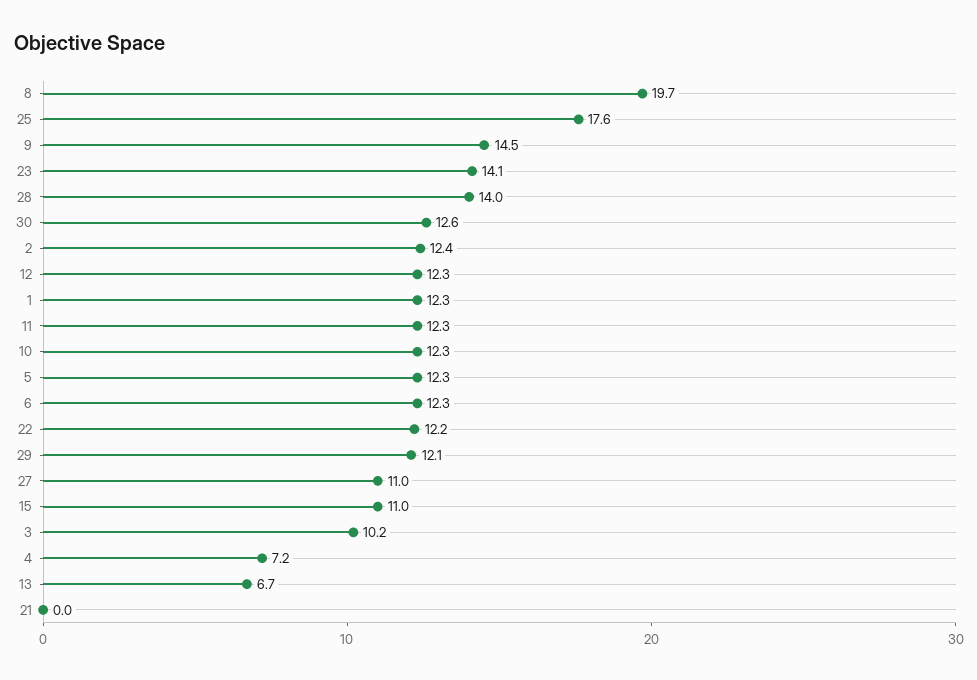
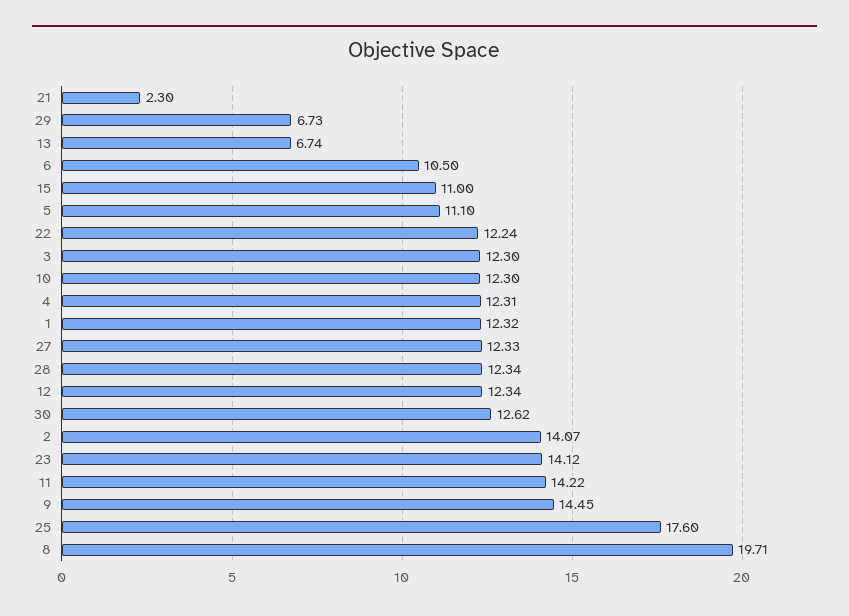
28: 14 -> 12.34
2: 12.4 -> 14.07
11: 12.3 -> 14.22
5: 12.3 -> 11.1
6: 12.3 -> 10.5
29: 12.1 -> 6.73
27: 11 -> 12.33
3: 10.2 -> 12.3
4: 7.2 -> 12.31
21: 0 -> 2.3

